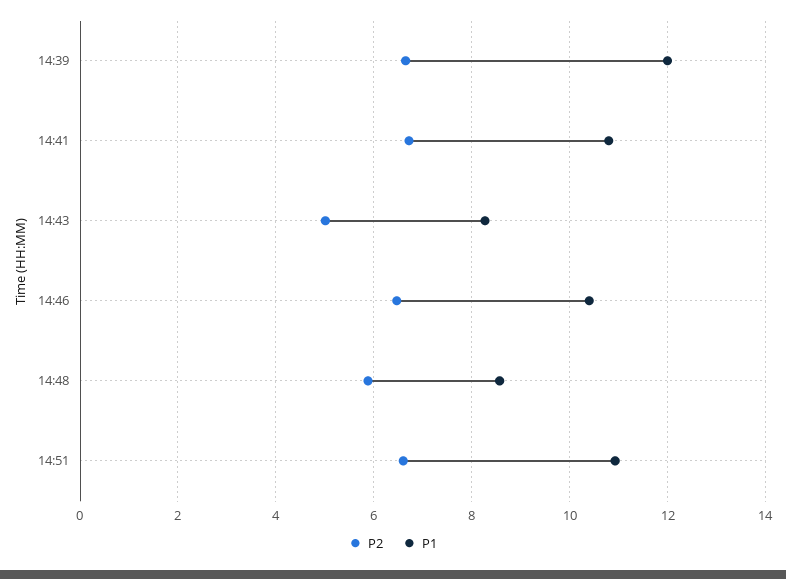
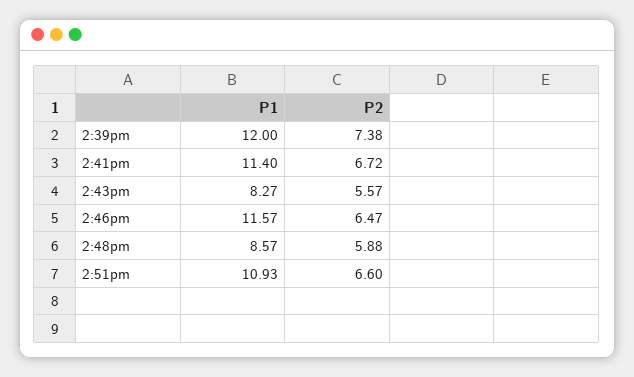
P2, 14:39: 6.6 -> 7.38
P1, 14:41: 10.8 -> 11.4
P2, 14:43: 5 -> 5.57
P1, 14:46: 10.4 -> 11.57

